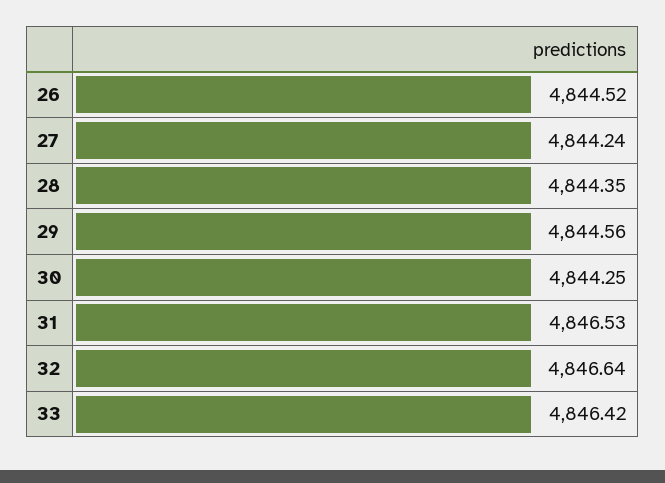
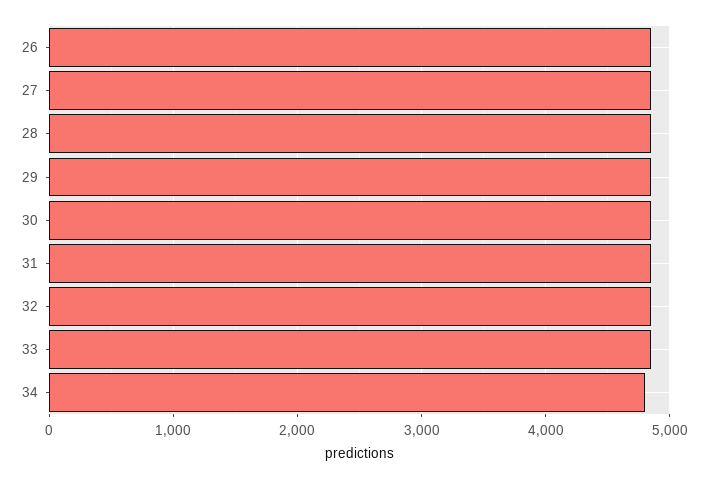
34: none -> 4800

